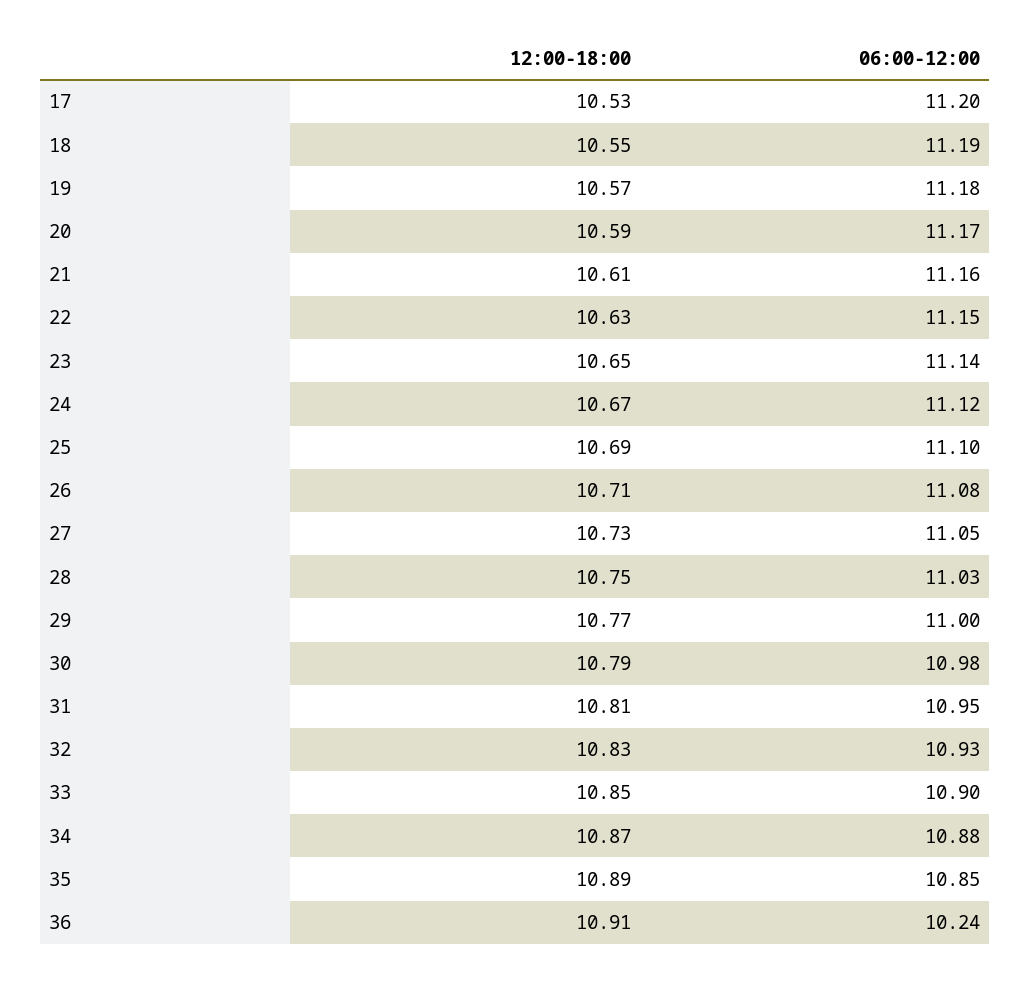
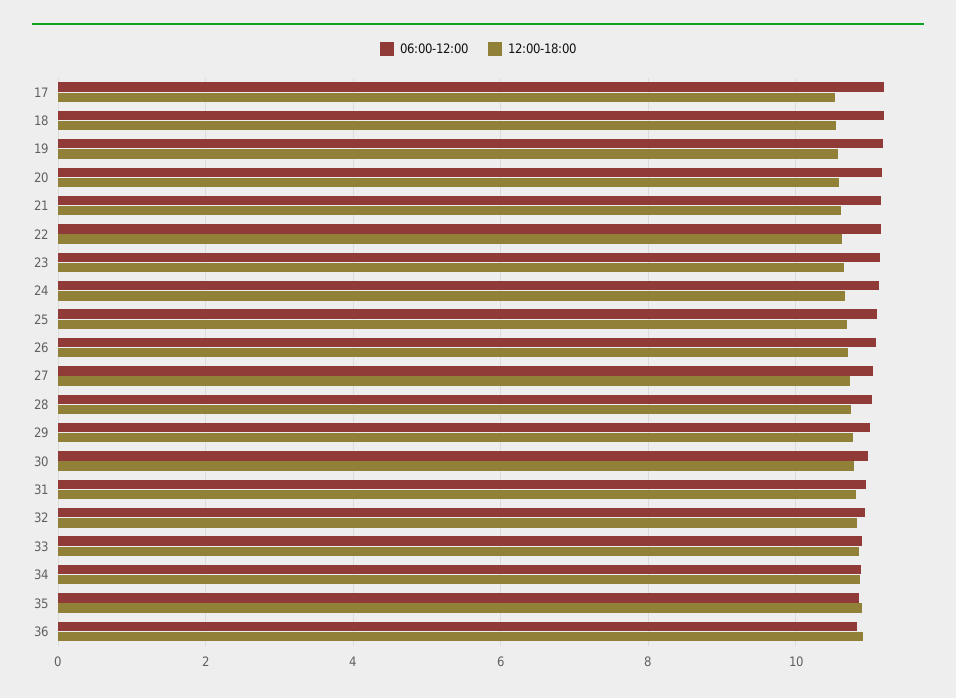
06:00-12:00, 36: 10.24 -> 10.8

